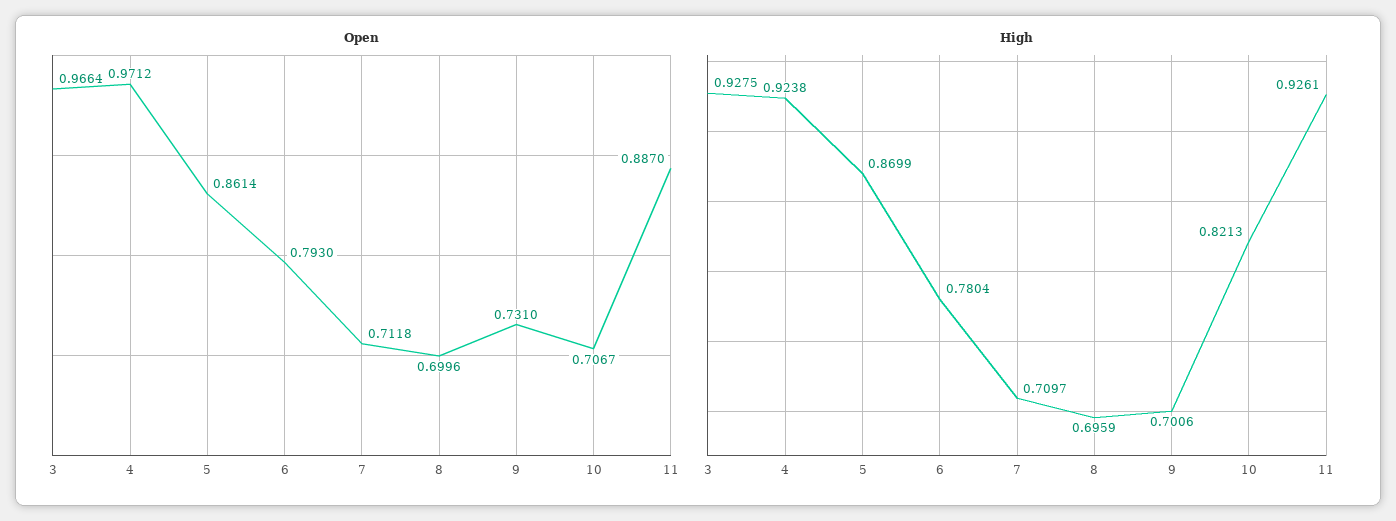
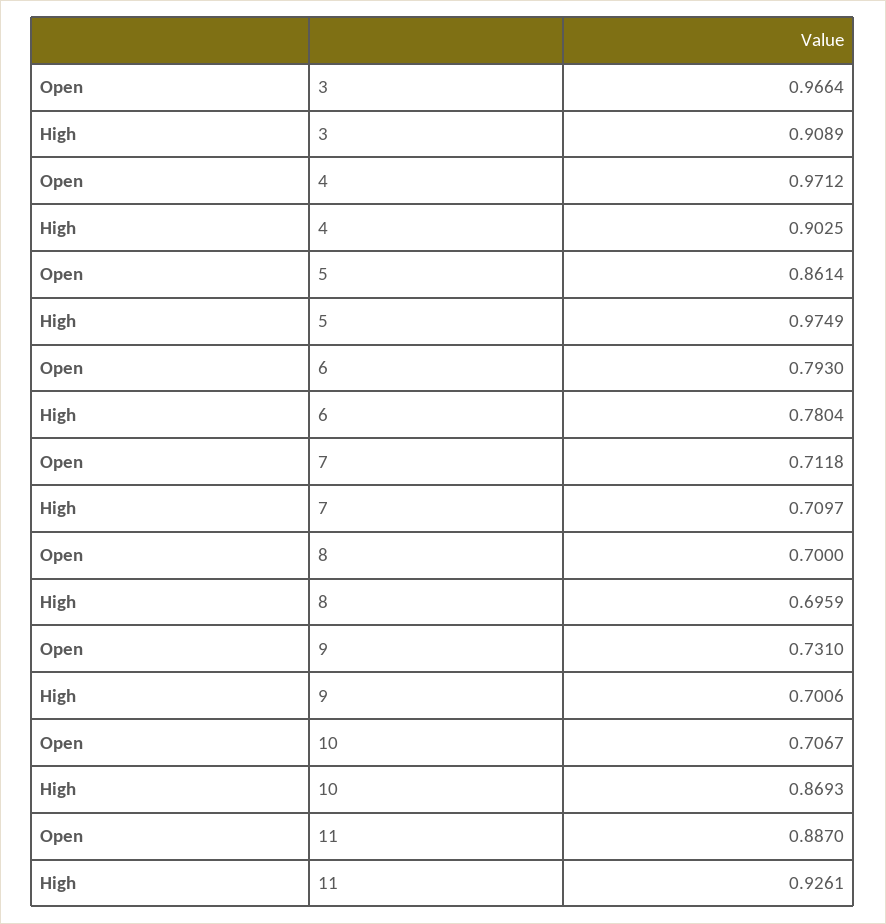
Open, 8: 0.6996 -> 0.7
High, 3: 0.9275 -> 0.9089
High, 4: 0.9238 -> 0.9025
High, 5: 0.8699 -> 0.9749
High, 10: 0.8213 -> 0.8693

